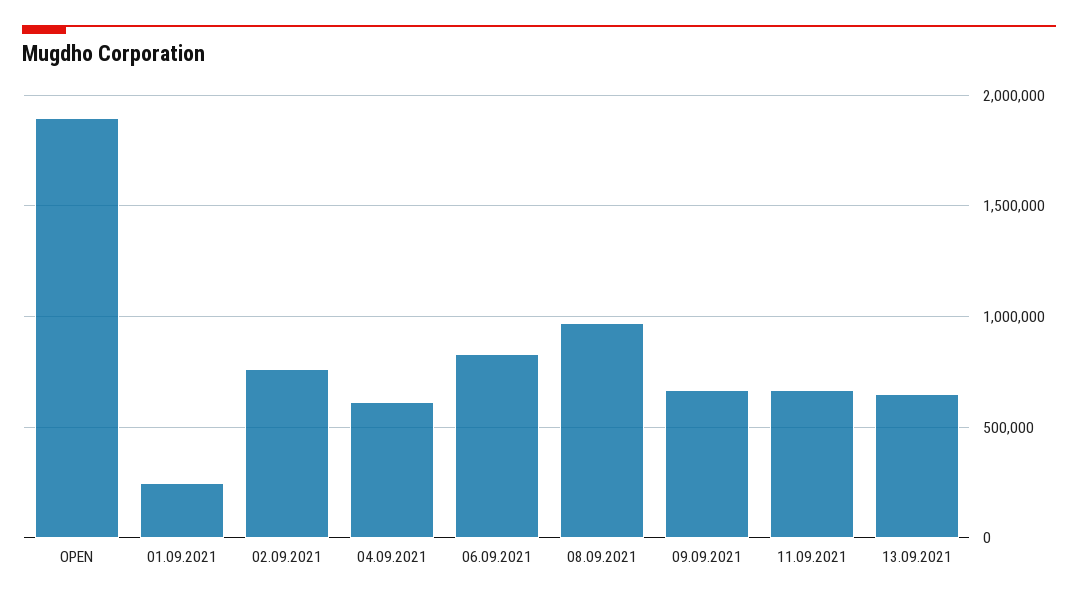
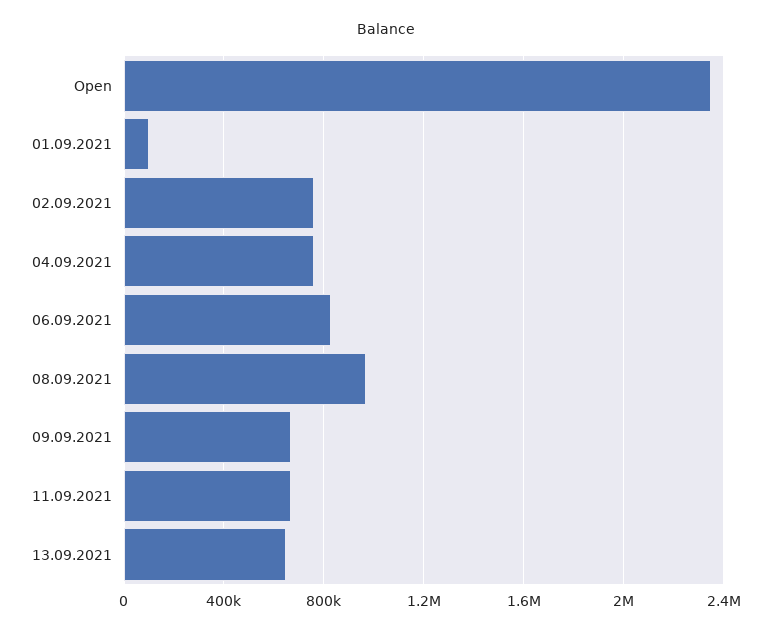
OPEN: 1900000 -> 2350000
01.09.2021: 250000 -> 100000
04.09.2021: 600000 -> 750000

